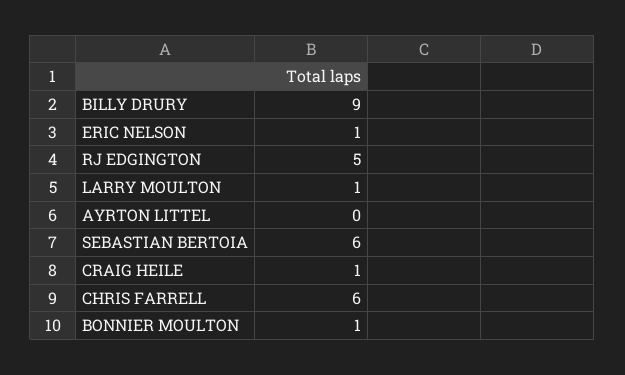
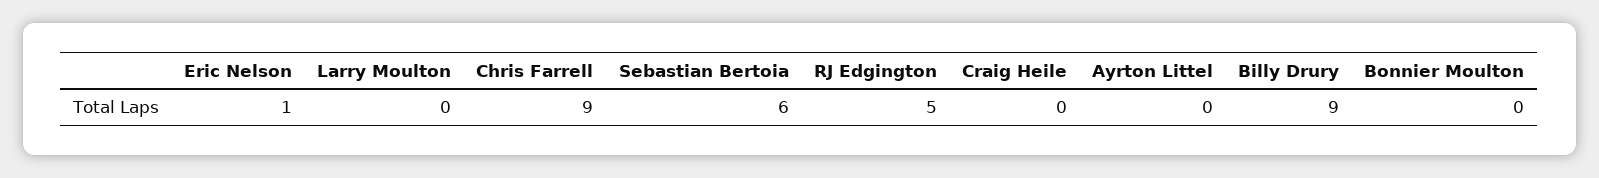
LARRY MOULTON: 1 -> 0
CRAIG HEILE: 1 -> 0
CHRIS FARRELL: 6 -> 9
BONNIER MOULTON: 1 -> 0

